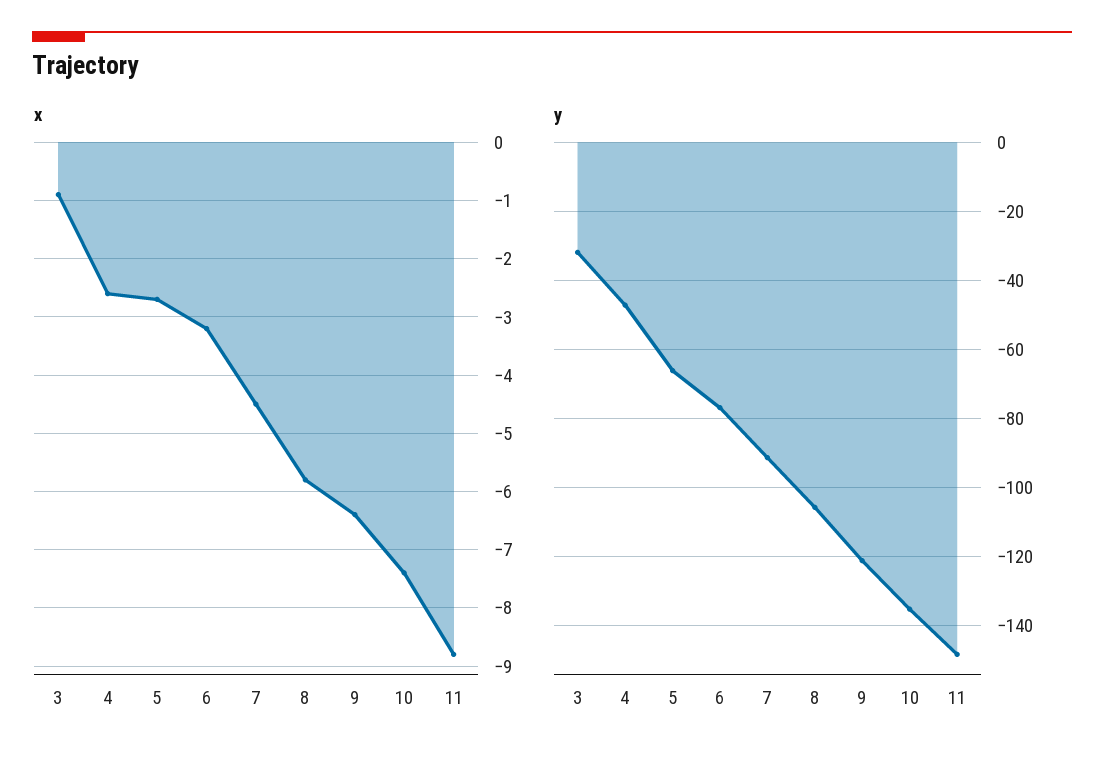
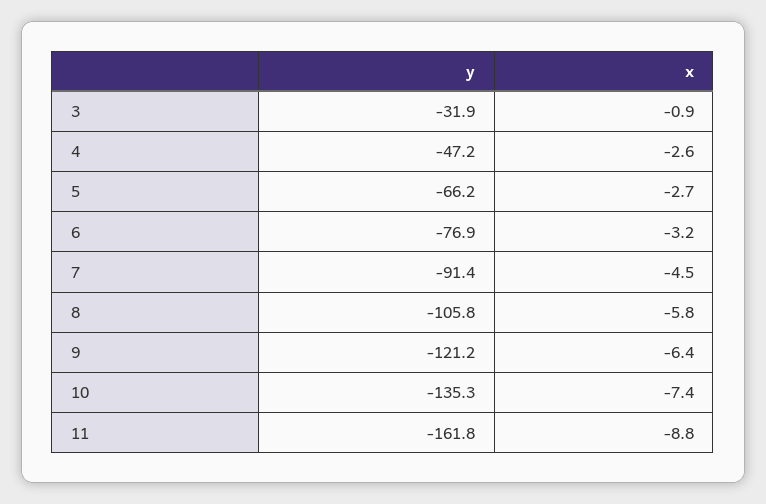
y, 11: -148 -> -161.8

